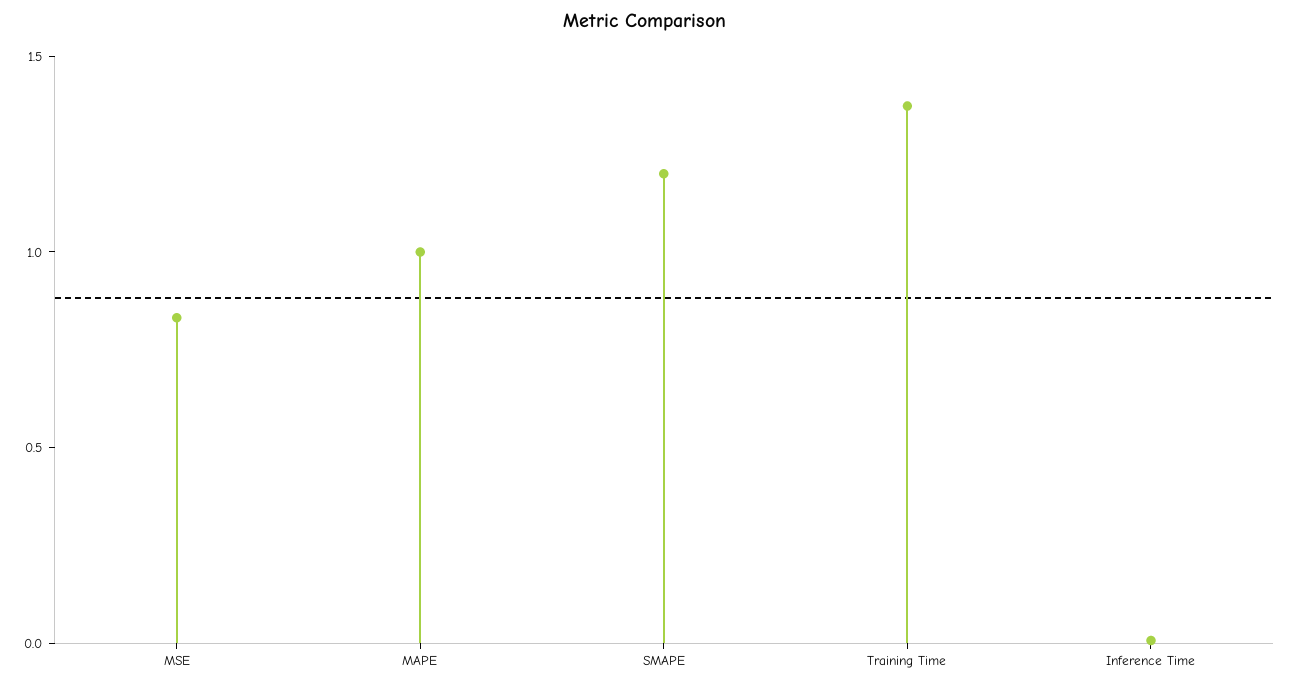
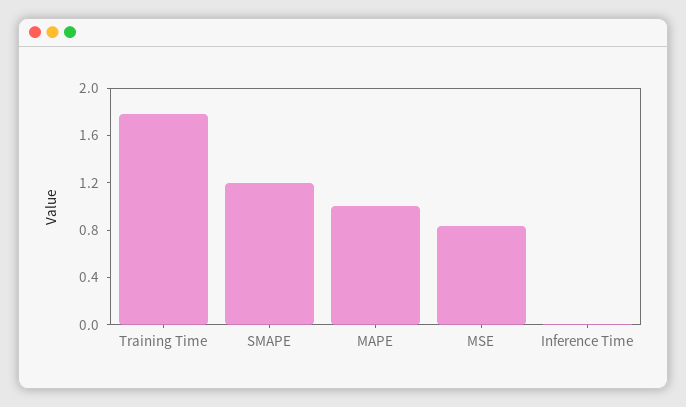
Training Time: 1.4 -> 1.8

